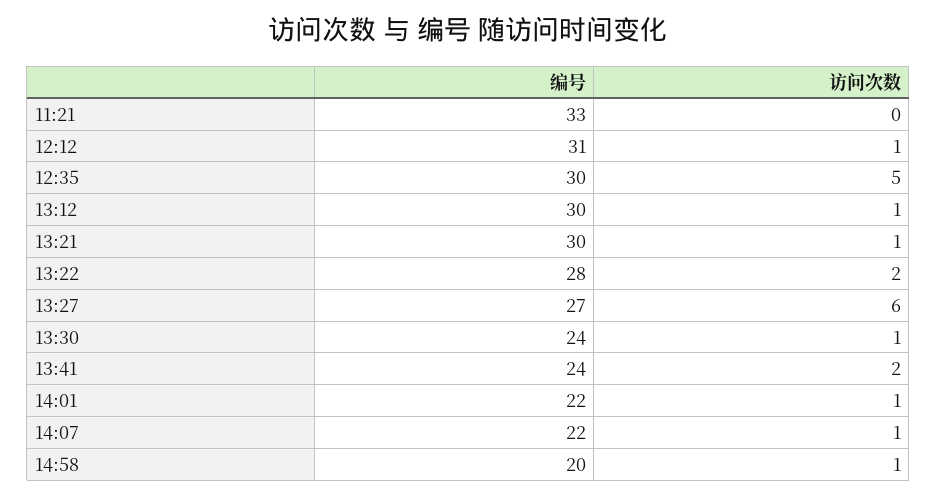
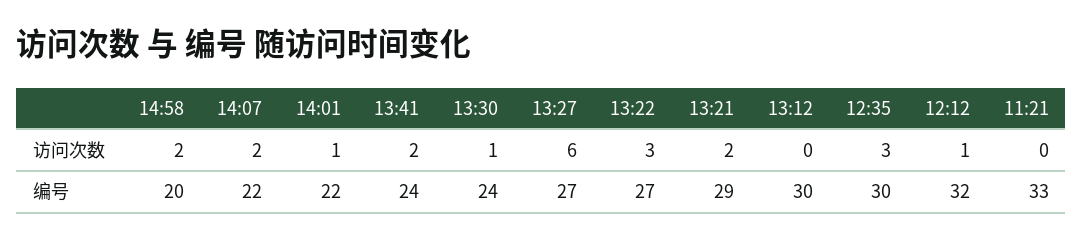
编号, 12:12: 31 -> 32
访问次数, 12:35: 5 -> 3
访问次数, 13:12: 1 -> 0
编号, 13:21: 30 -> 29
访问次数, 13:21: 1 -> 2
编号, 13:22: 28 -> 27
访问次数, 13:22: 2 -> 3
访问次数, 14:07: 1 -> 2
访问次数, 14:58: 1 -> 2

